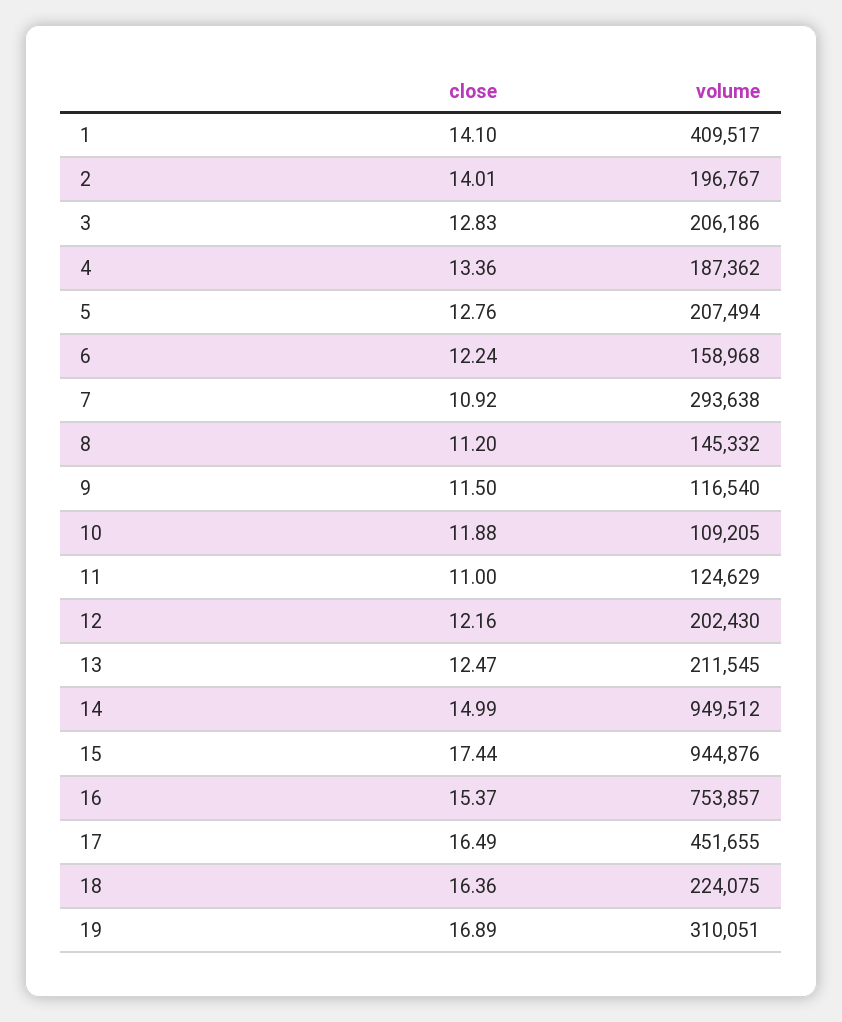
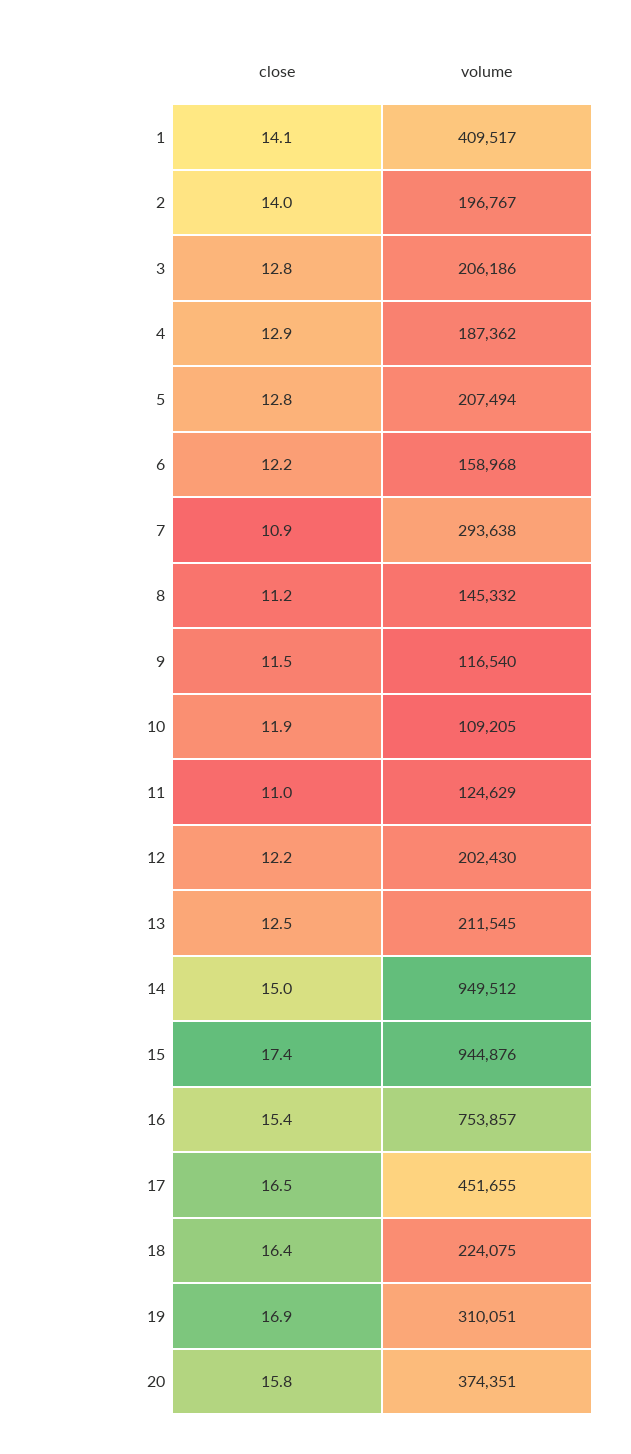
close, 4: 13.36 -> 12.9
close, 20: none -> 15.8
volume, 20: none -> 374351

